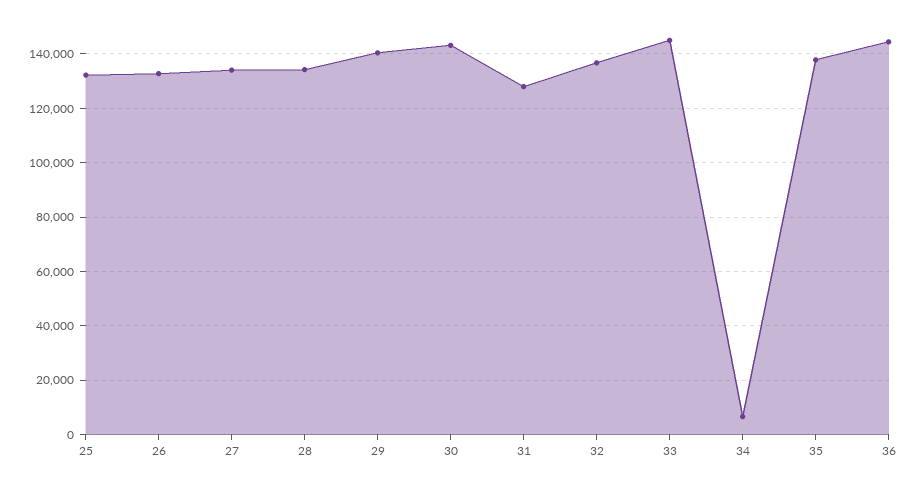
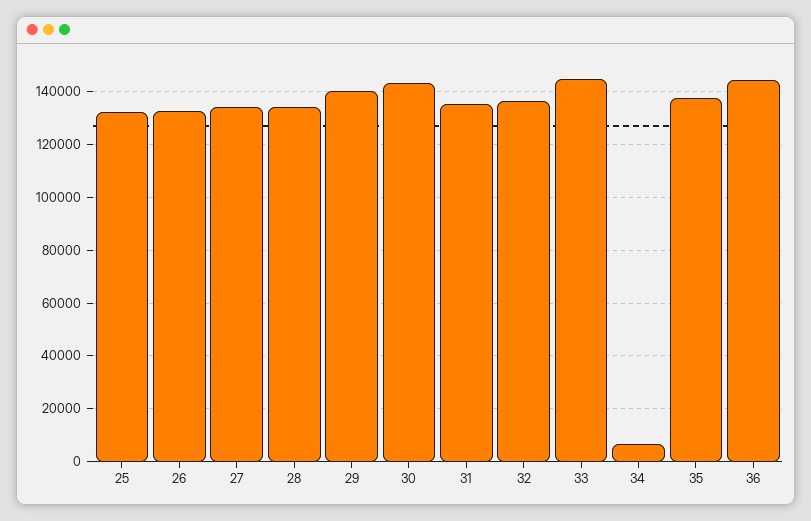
31: 127500 -> 135000

